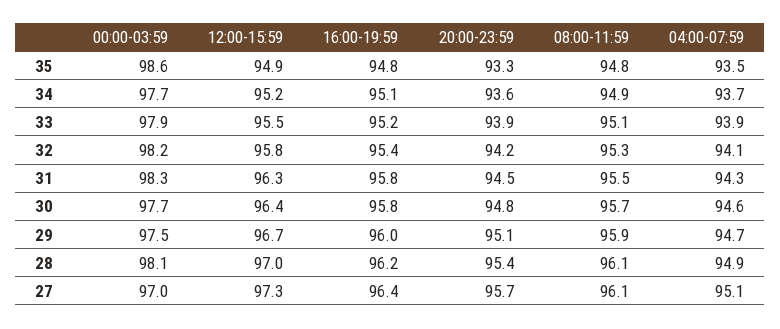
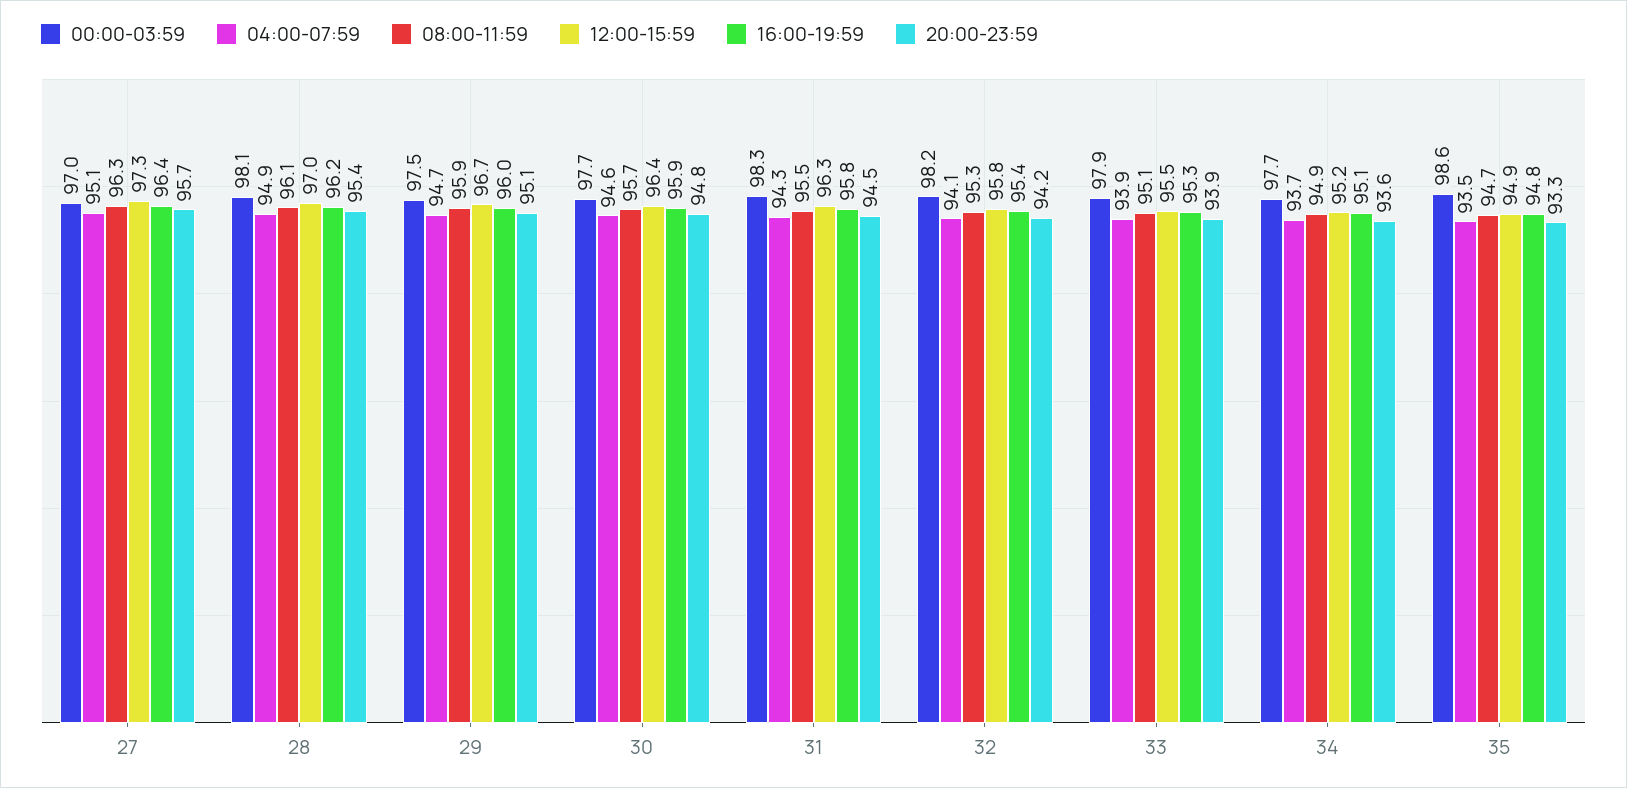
08:00-11:59, 35: 94.8 -> 94.7
16:00-19:59, 33: 95.2 -> 95.3
16:00-19:59, 30: 95.8 -> 95.9
08:00-11:59, 27: 96.1 -> 96.3

